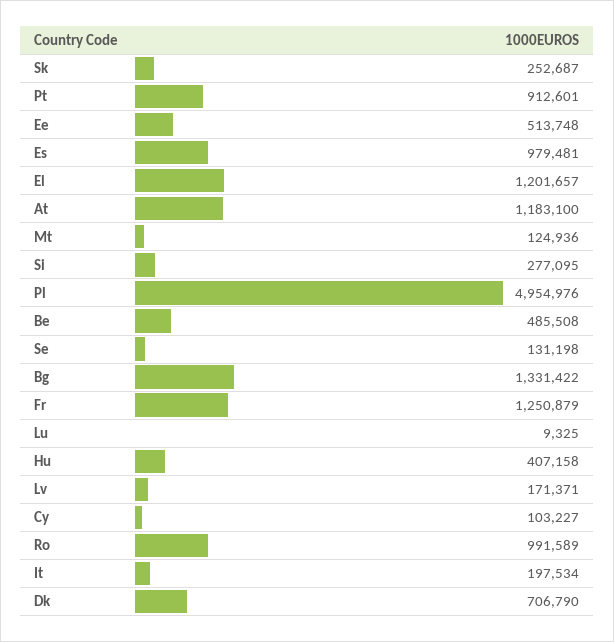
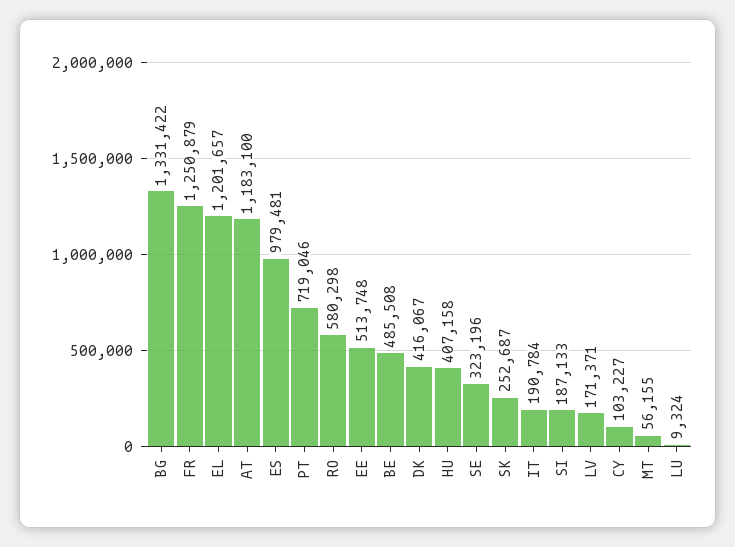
Pt: 912601 -> 719046
Mt: 124936 -> 56155
Si: 277095 -> 187133
Pl: 4954976 -> none
Se: 131198 -> 323196
Lu: 9325 -> 9324
Ro: 991589 -> 580298
It: 197534 -> 190784
Dk: 706790 -> 416067

